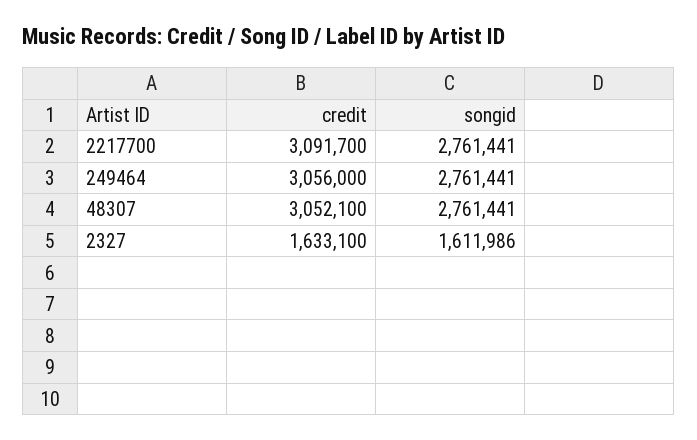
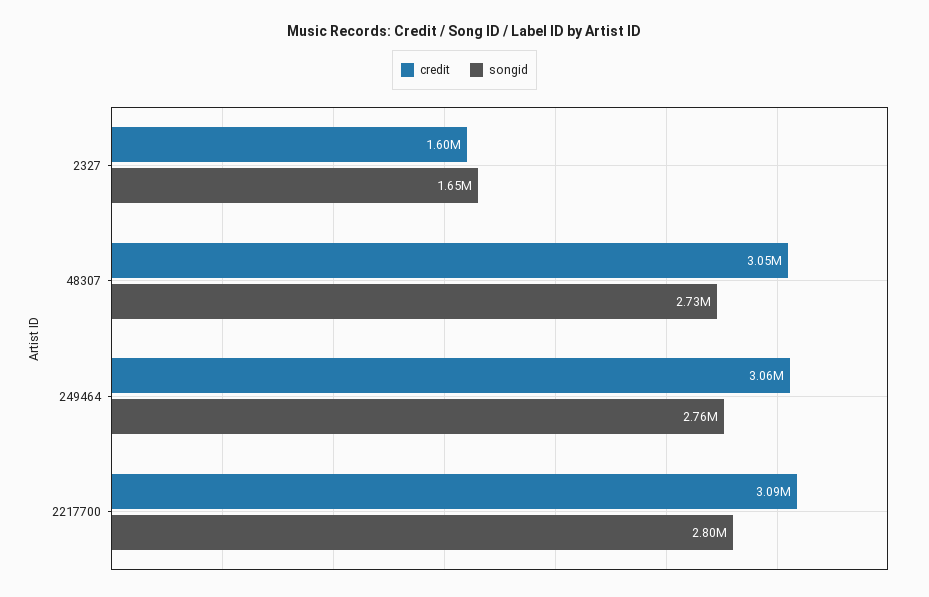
songid, 2217700: 2761441 -> 2800000
songid, 48307: 2761441 -> 2730000
credit, 2327: 1633100 -> 1600000
songid, 2327: 1611986 -> 1650000

